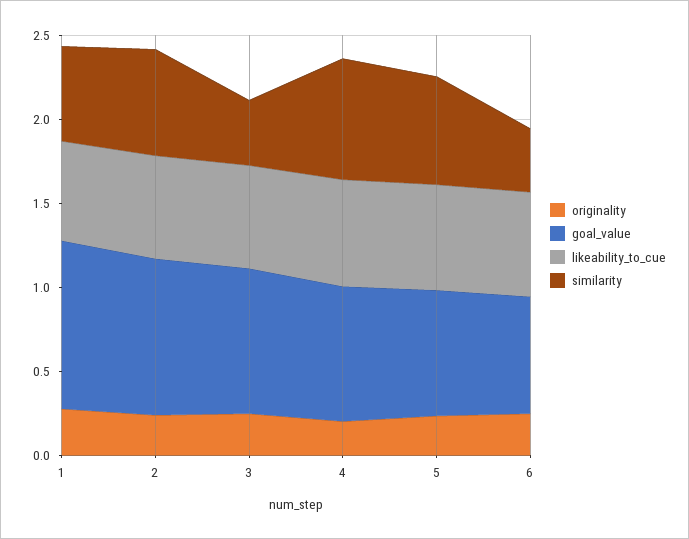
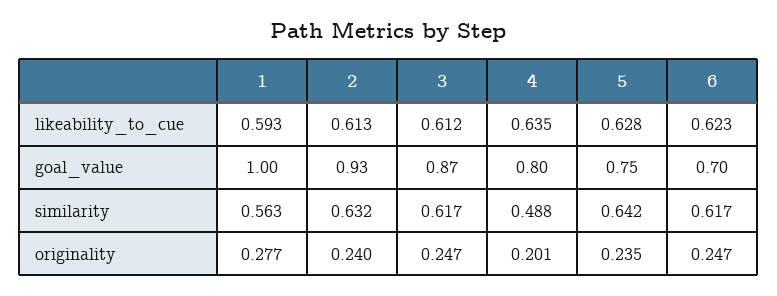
similarity, 3: 0.4 -> 0.617
similarity, 4: 0.7 -> 0.488
similarity, 6: 0.4 -> 0.617

